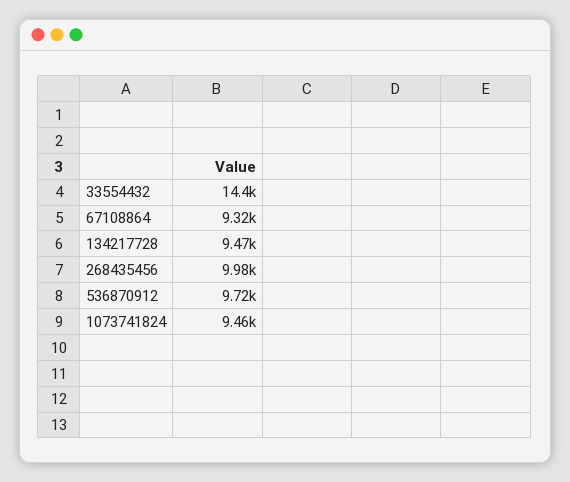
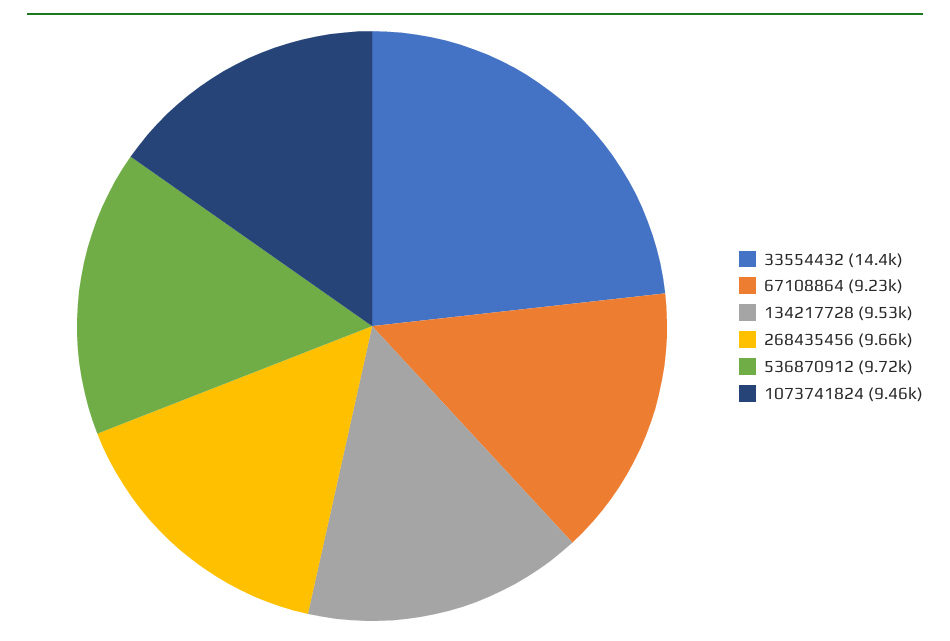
67108864: 9320 -> 9230
134217728: 9470 -> 9530
268435456: 9980 -> 9660

